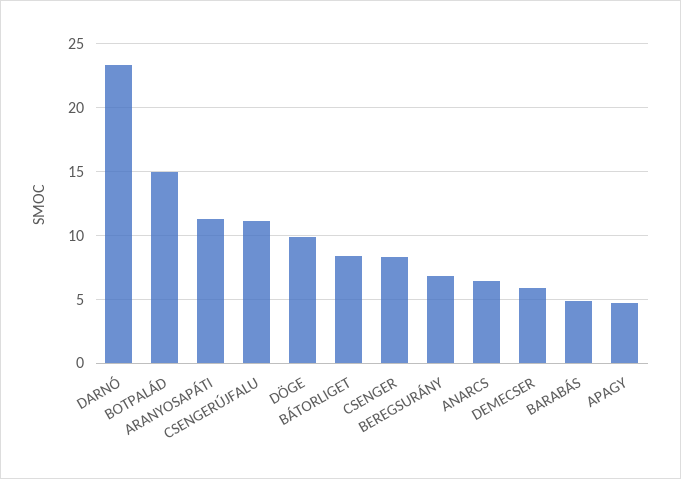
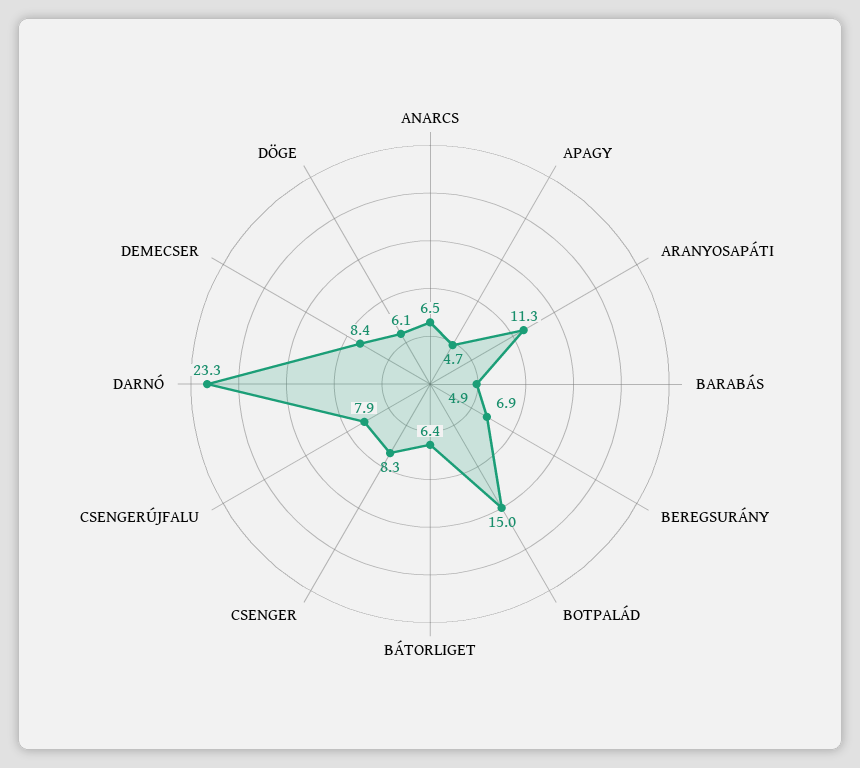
CSENGERÚJFALU: 11 -> 7.9
DÖGE: 10 -> 6.1
BÁTORLIGET: 8.5 -> 6.4
DEMECSER: 6 -> 8.4

